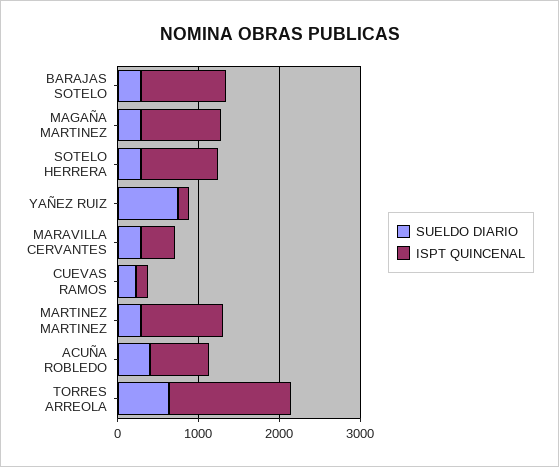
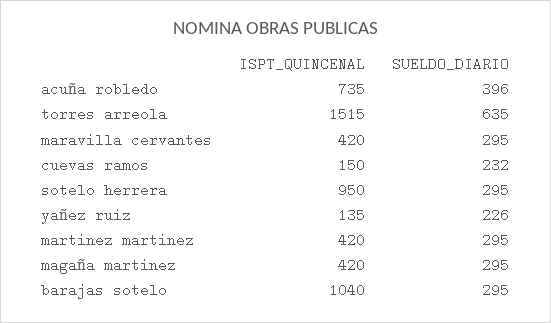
ISPT QUINCENAL, MAGAÑA MARTINEZ: 1000 -> 420
SUELDO DIARIO, YAÑEZ RUIZ: 800 -> 226
ISPT QUINCENAL, MARTINEZ MARTINEZ: 1000 -> 420

